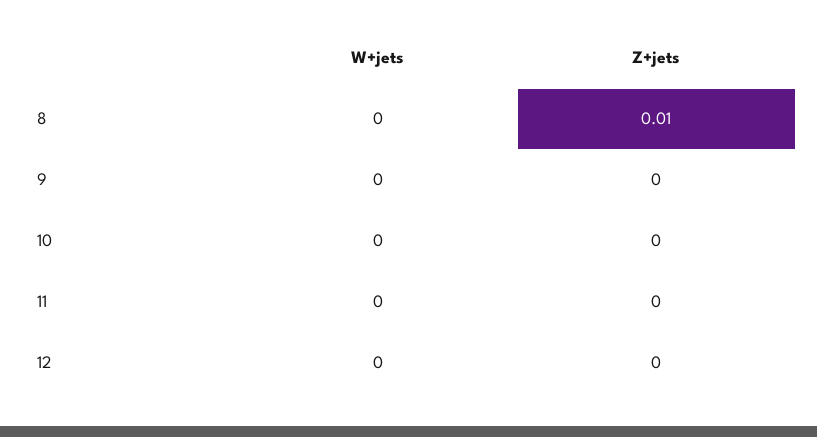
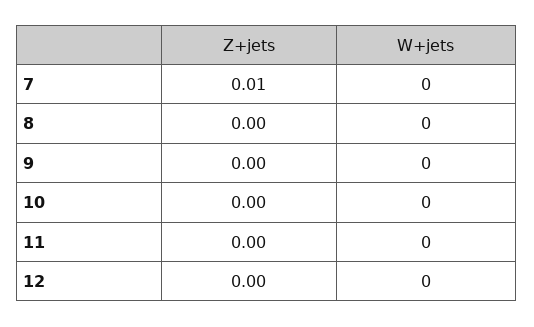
Z+jets, 8: 0.01 -> 0
Z+jets, 7: none -> 0.01
W+jets, 7: none -> 0

